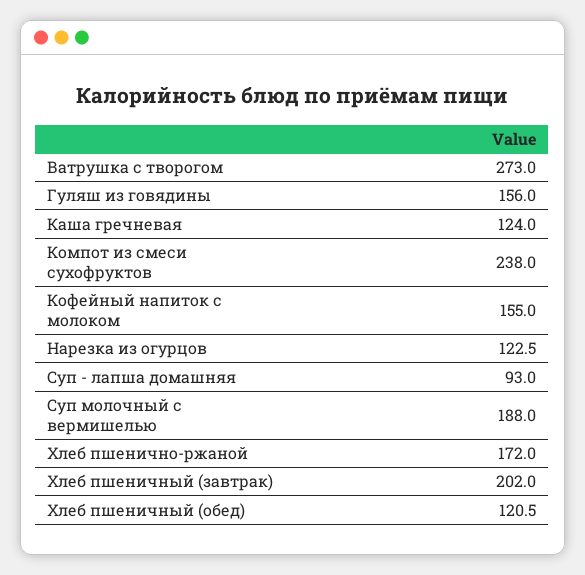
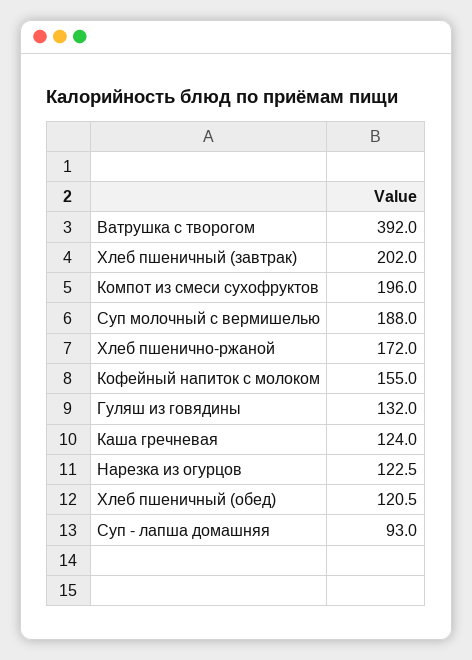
Ватрушка с творогом: 273 -> 392
Гуляш из говядины: 156 -> 132
Компот из смеси сухофруктов: 238 -> 196

